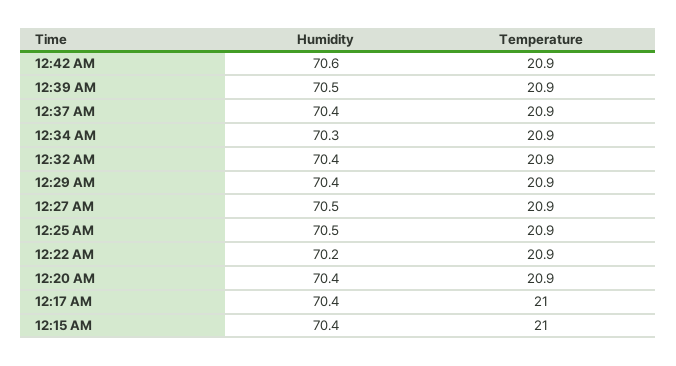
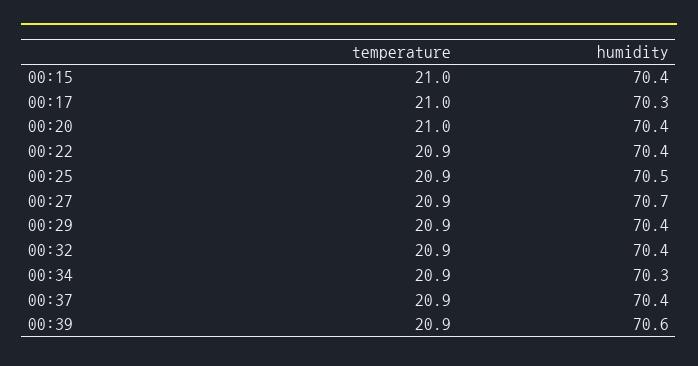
Humidity, 12:42 AM: 70.6 -> none
Temperature, 12:42 AM: 20.9 -> none
Humidity, 12:39 AM: 70.5 -> 70.6
Humidity, 12:27 AM: 70.5 -> 70.7
Humidity, 12:22 AM: 70.2 -> 70.4
Temperature, 12:20 AM: 20.9 -> 21
Humidity, 12:17 AM: 70.4 -> 70.3

